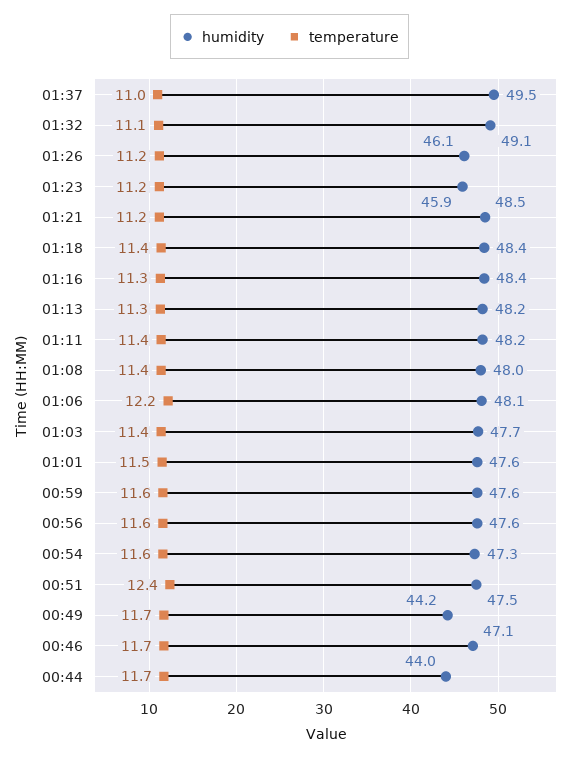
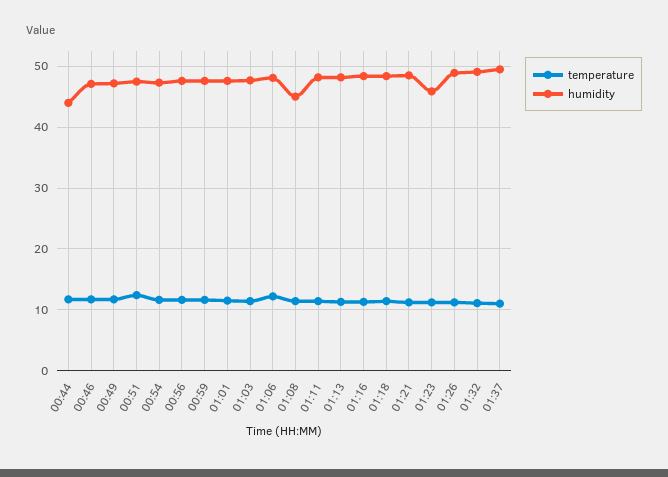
humidity, 01:26: 46.1 -> 49
humidity, 01:08: 48 -> 45
humidity, 00:49: 44.2 -> 47

